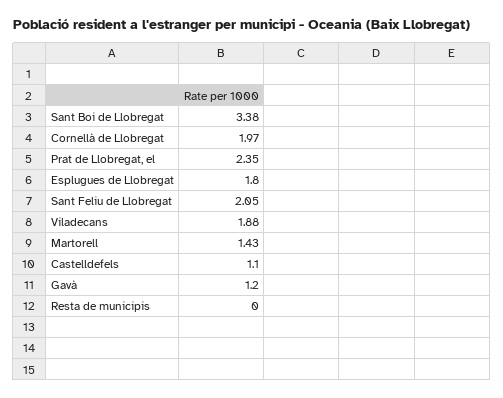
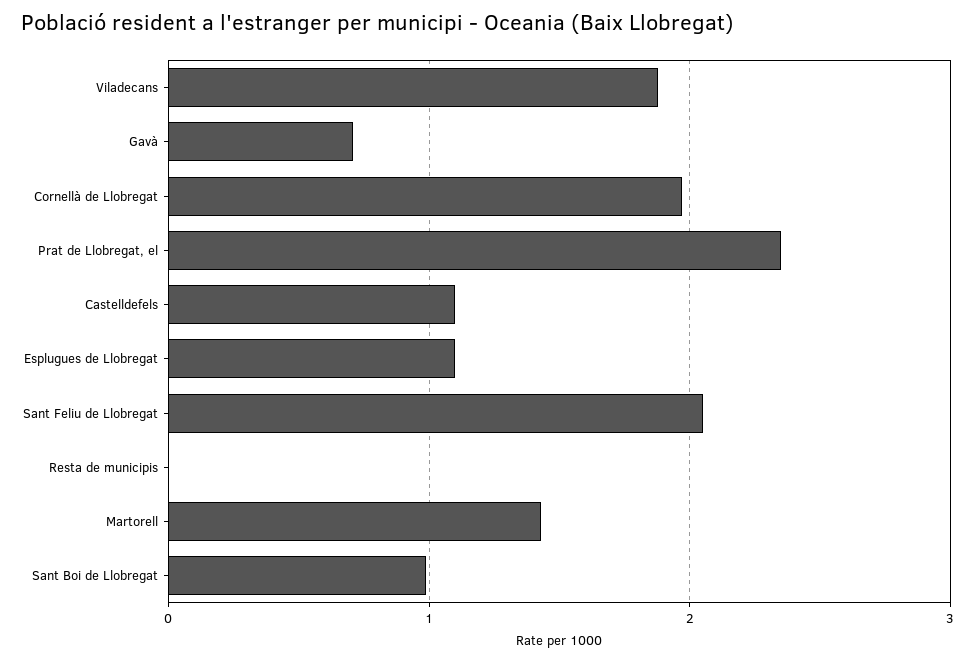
Sant Boi de Llobregat: 3.38 -> 1
Esplugues de Llobregat: 1.8 -> 1.1
Gavà: 1.2 -> 0.7

